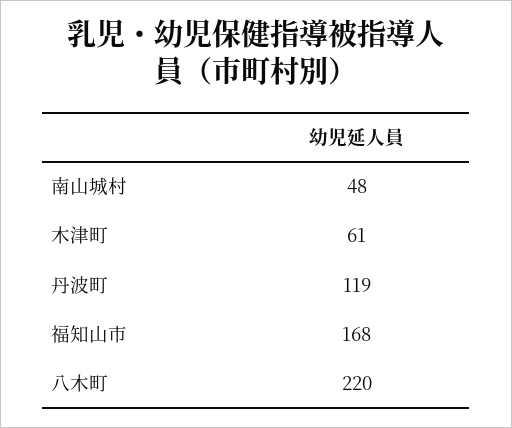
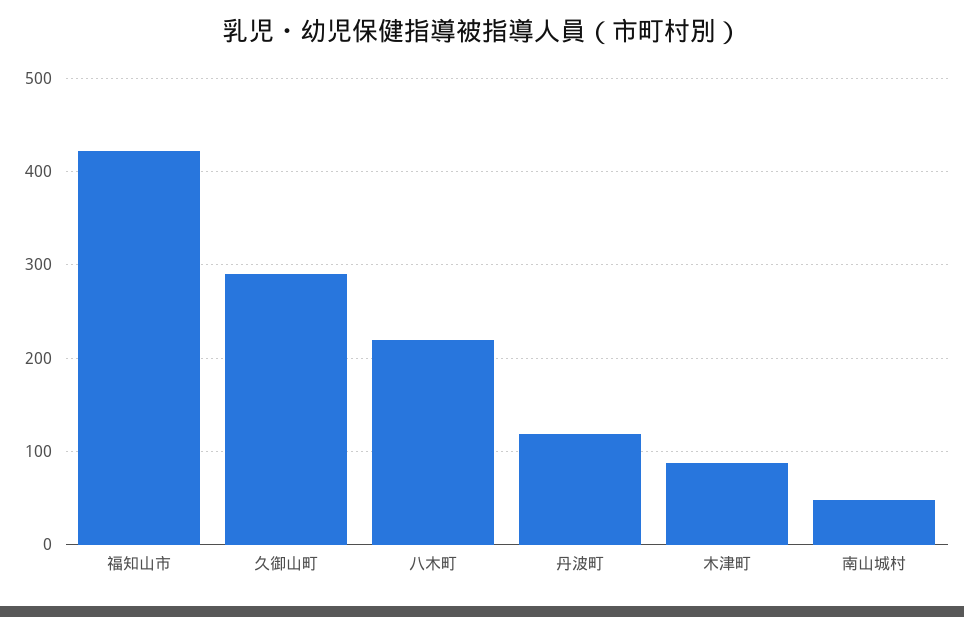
木津町: 61 -> 90
福知山市: 168 -> 420
久御山町: none -> 290

